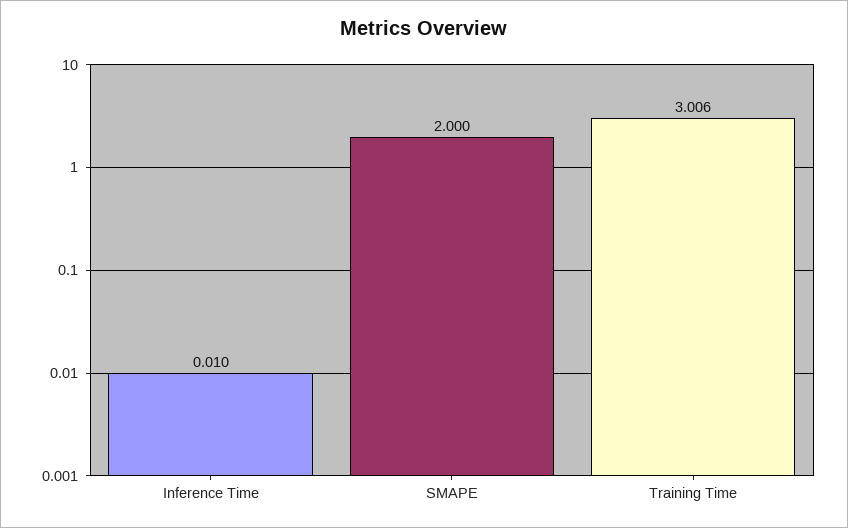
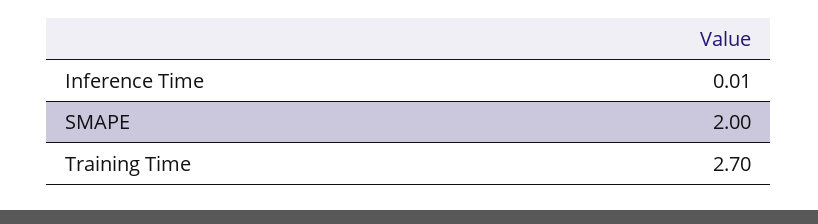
Training Time: 3.006 -> 2.7

